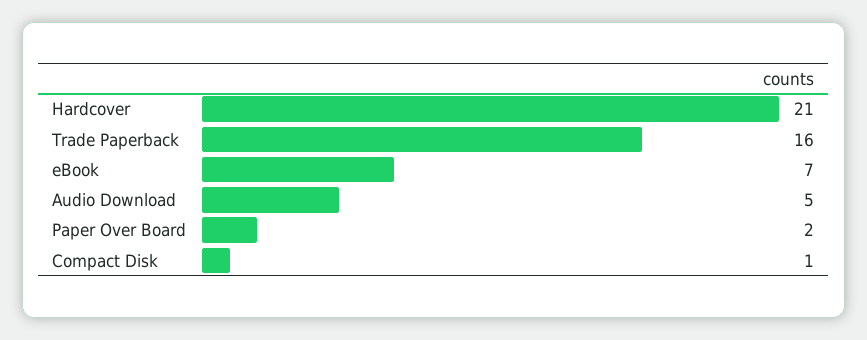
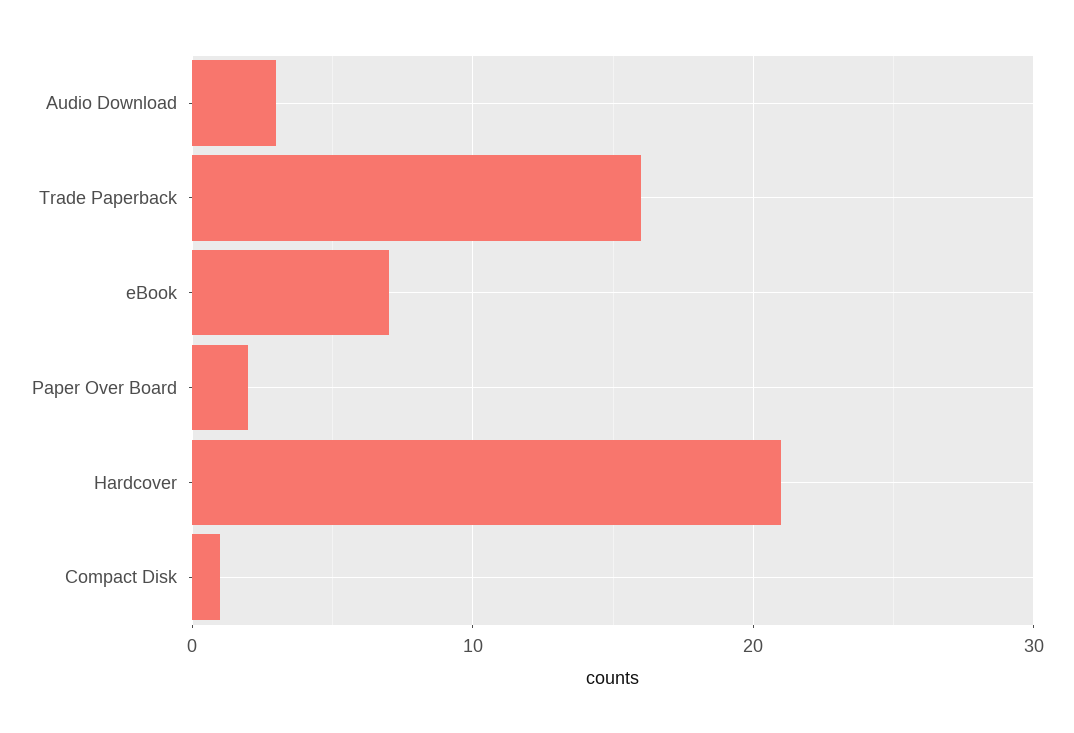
Audio Download: 5 -> 3

